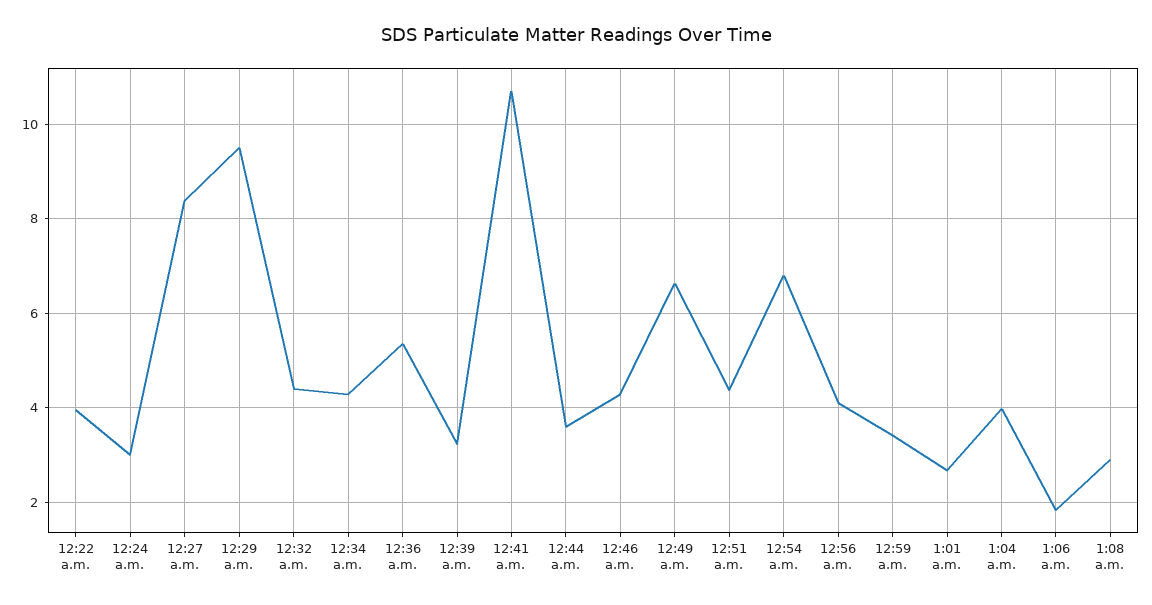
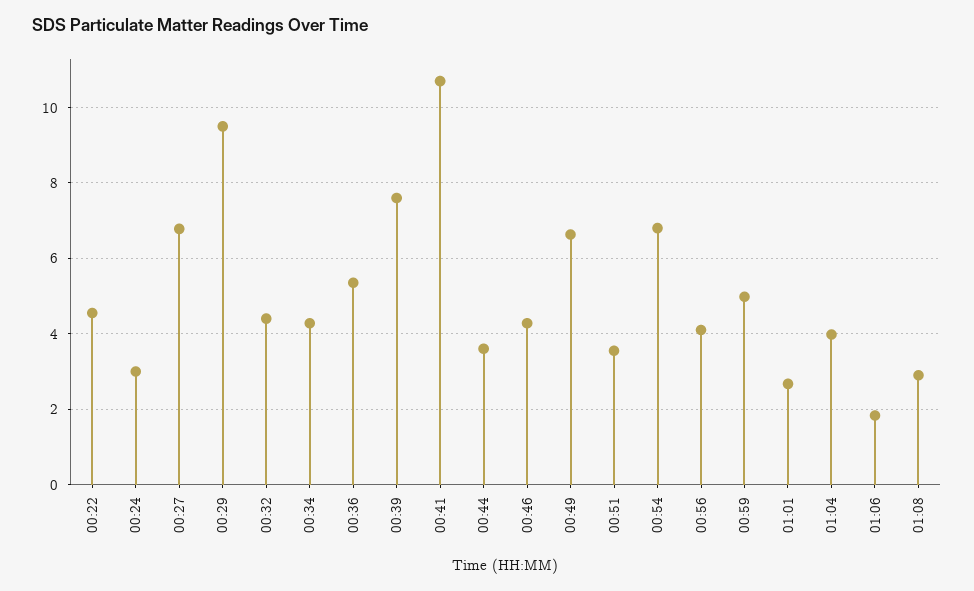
12:22 a.m.: 4 -> 4.6
12:27 a.m.: 8.4 -> 6.8
12:39 a.m.: 3.2 -> 7.6
12:51 a.m.: 4.4 -> 3.6
12:59 a.m.: 3.4 -> 5

